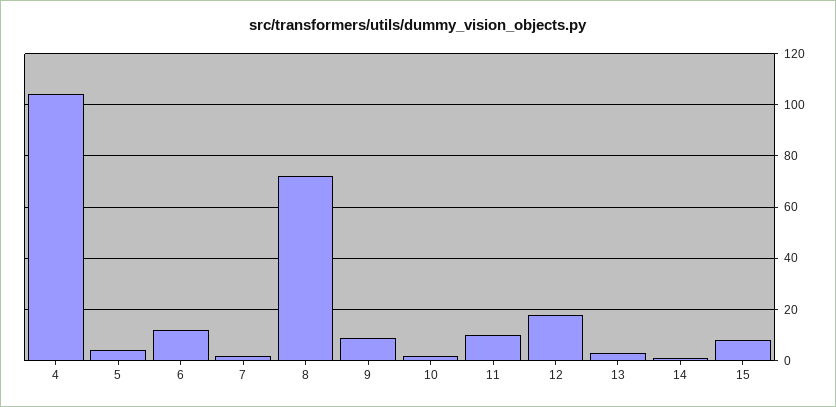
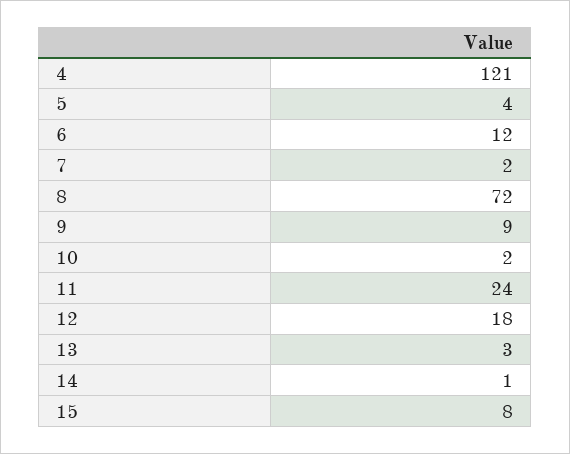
4: 105 -> 121
11: 10 -> 24

